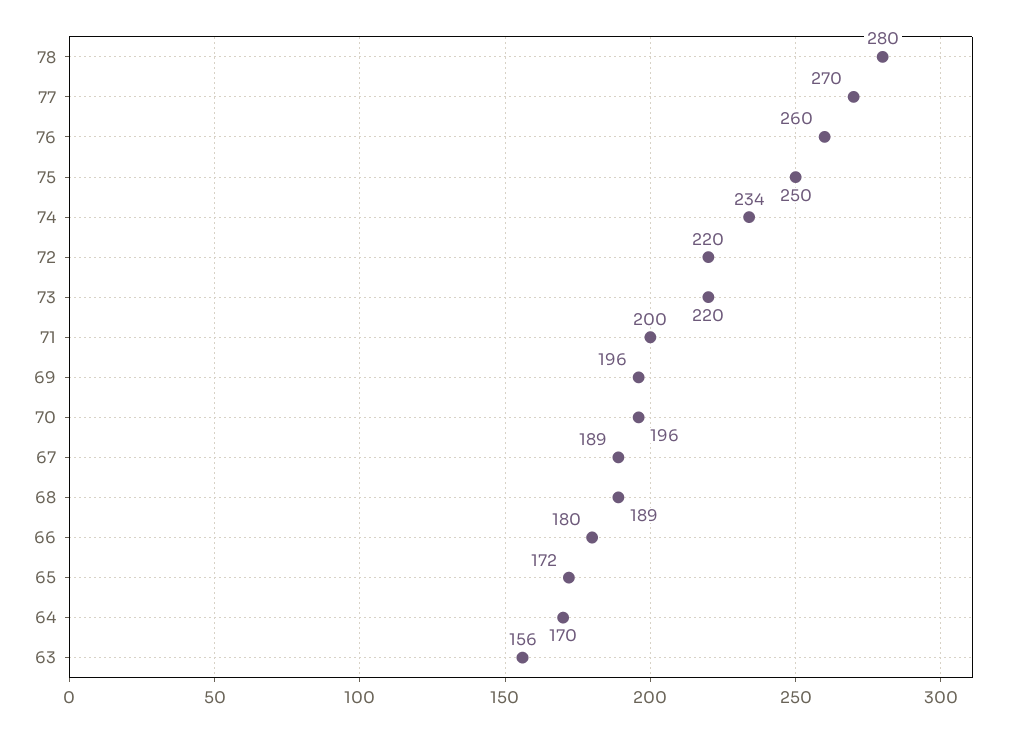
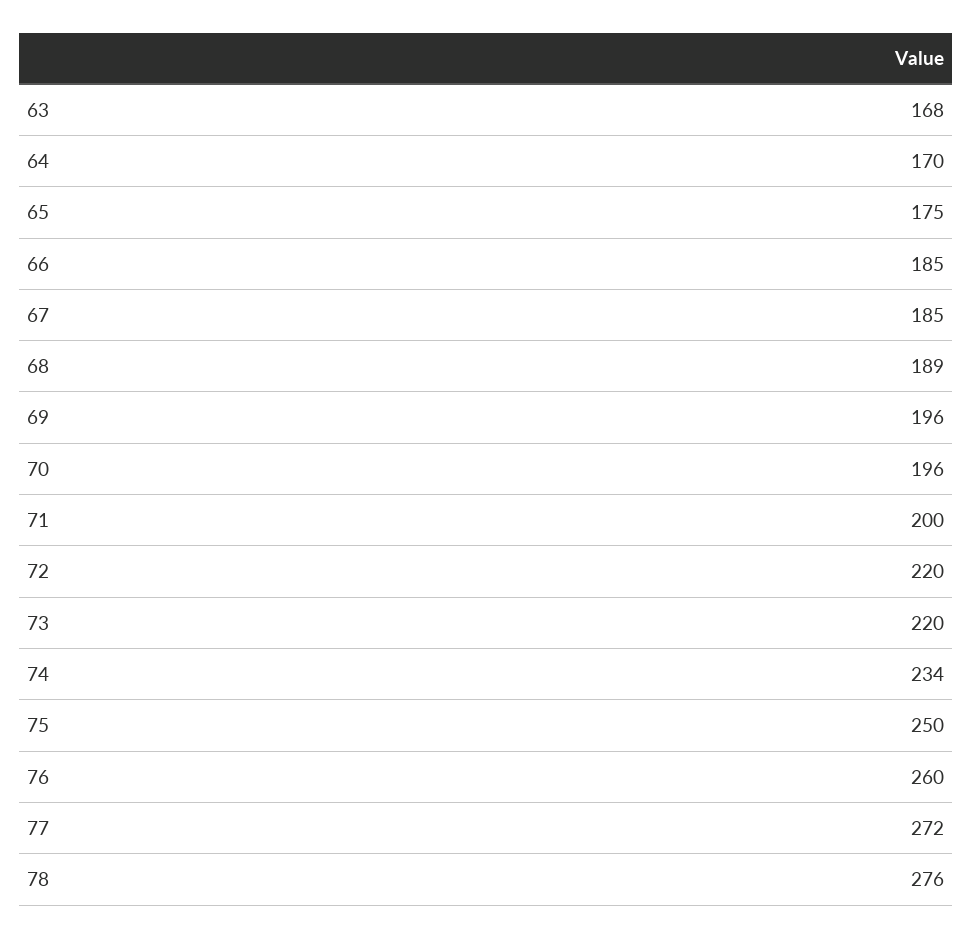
78: 280 -> 276
77: 270 -> 272
67: 189 -> 185
66: 180 -> 185
65: 172 -> 175
63: 156 -> 168

